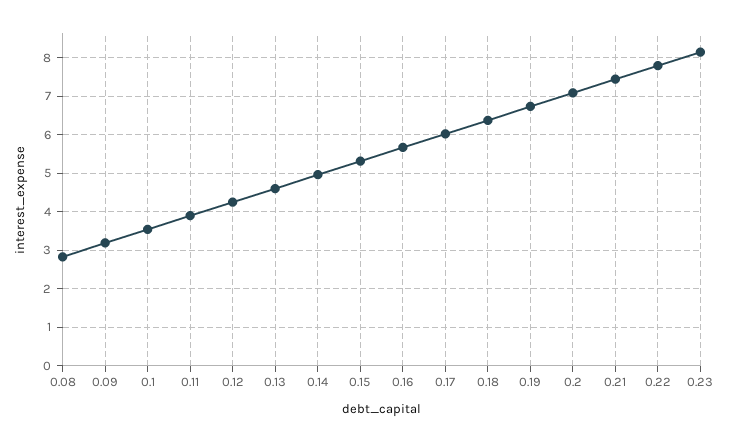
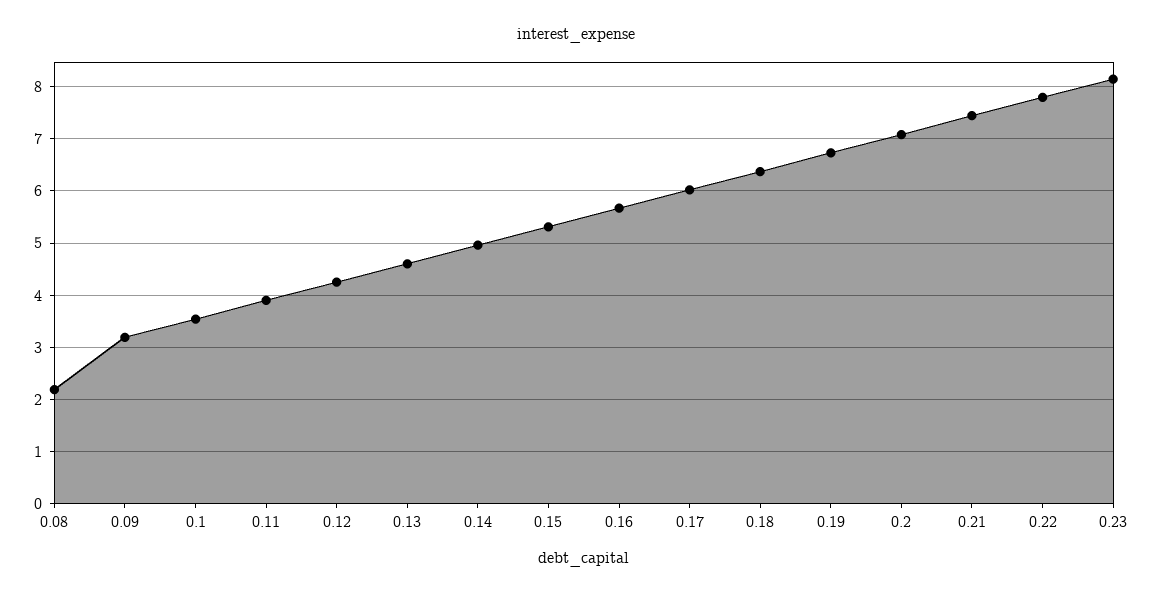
0.08: 2.8 -> 2.2

